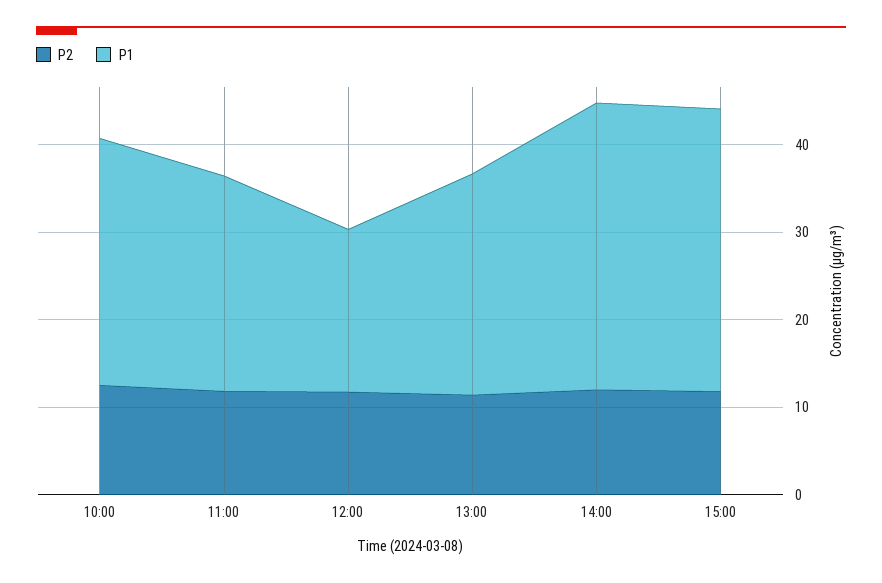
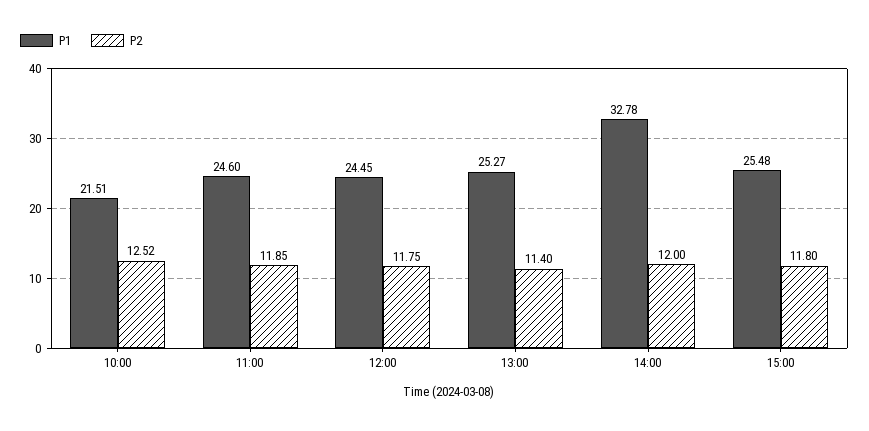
P1, 10:00: 28 -> 21.51
P1, 12:00: 18 -> 24.45
P1, 15:00: 32 -> 25.48

